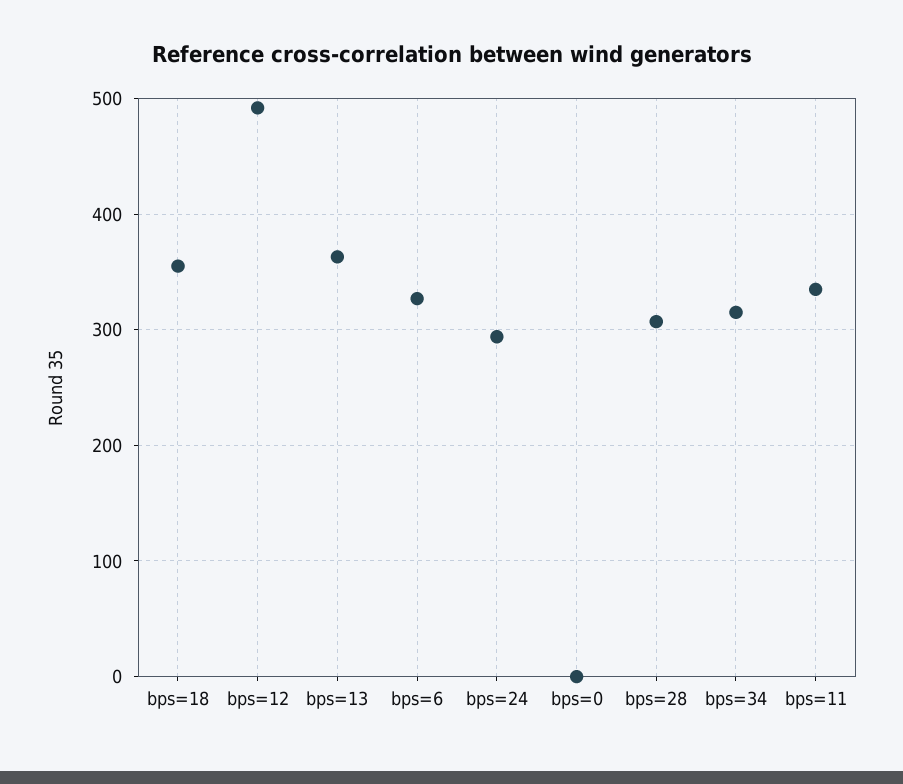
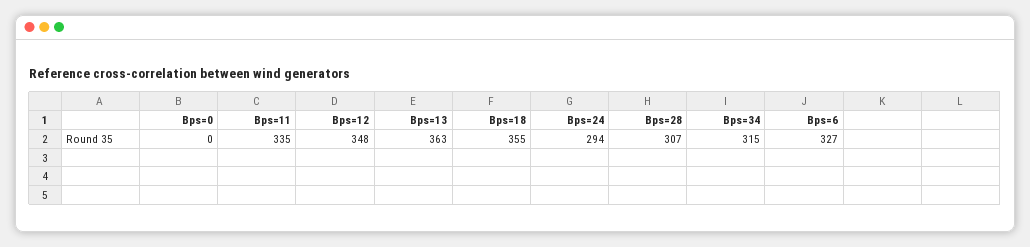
bps=12: 490 -> 348

